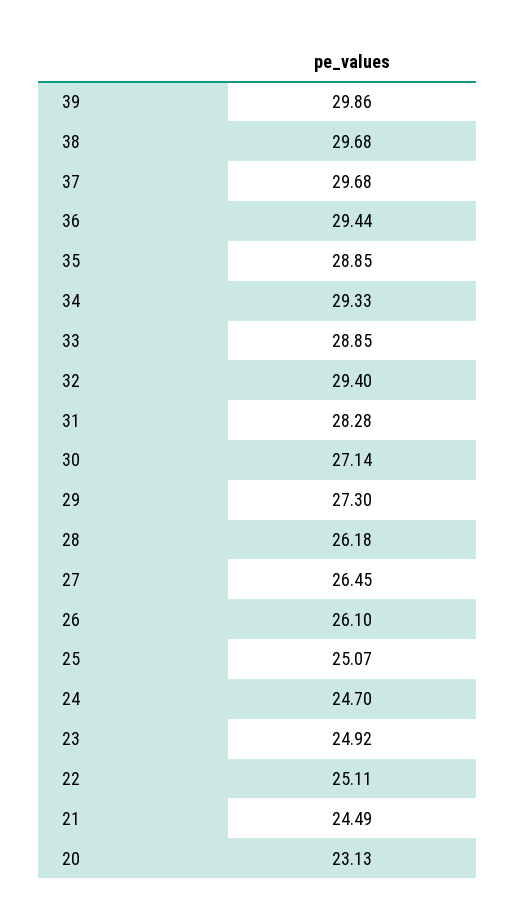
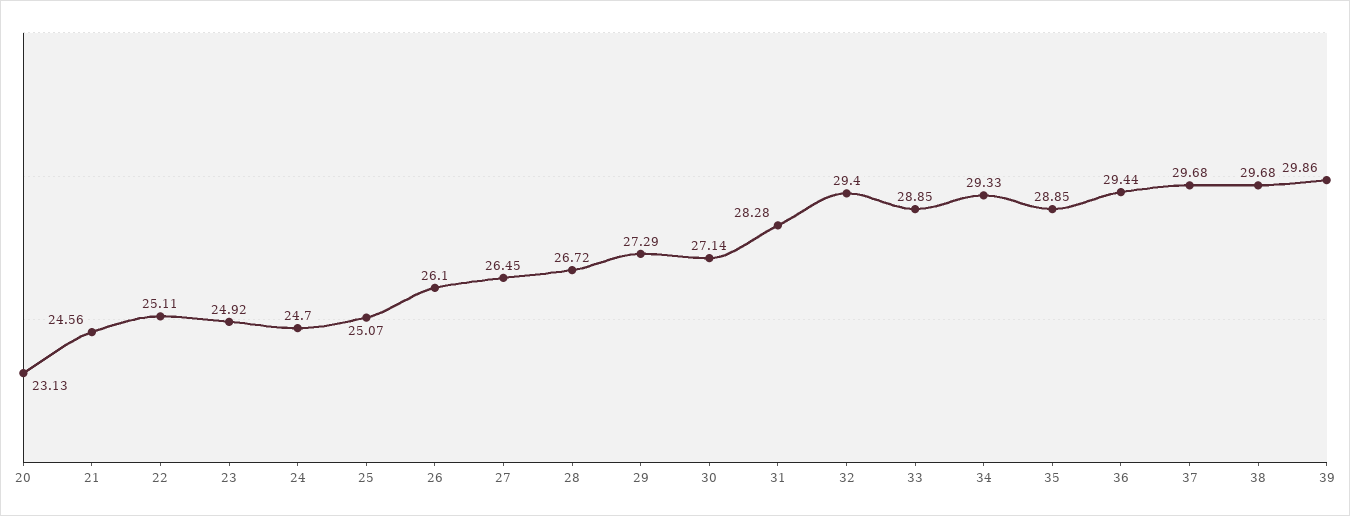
29: 27.3 -> 27.29
28: 26.18 -> 26.72
21: 24.49 -> 24.56

